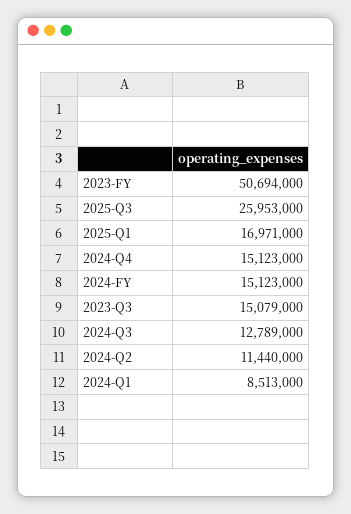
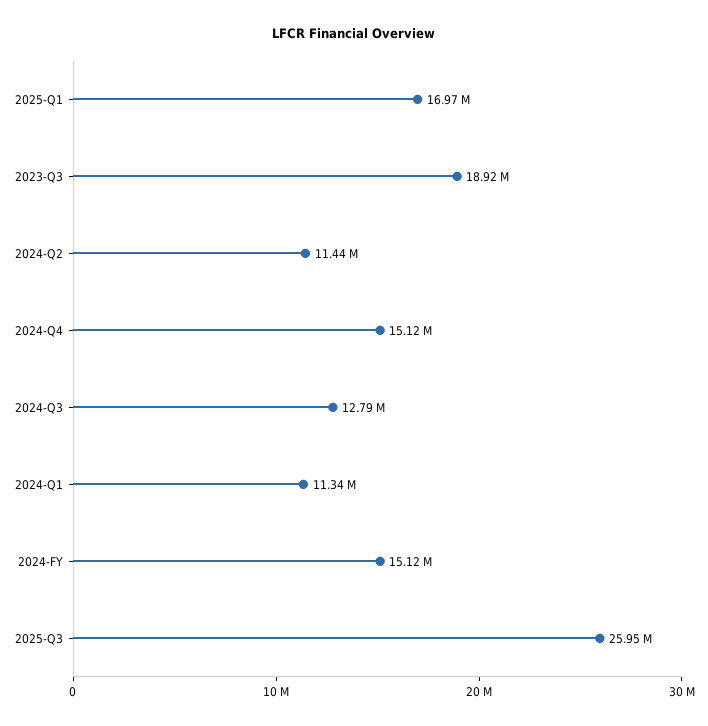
2023-FY: 50694000 -> none
2023-Q3: 15079000 -> 18920000
2024-Q1: 8513000 -> 11340000

